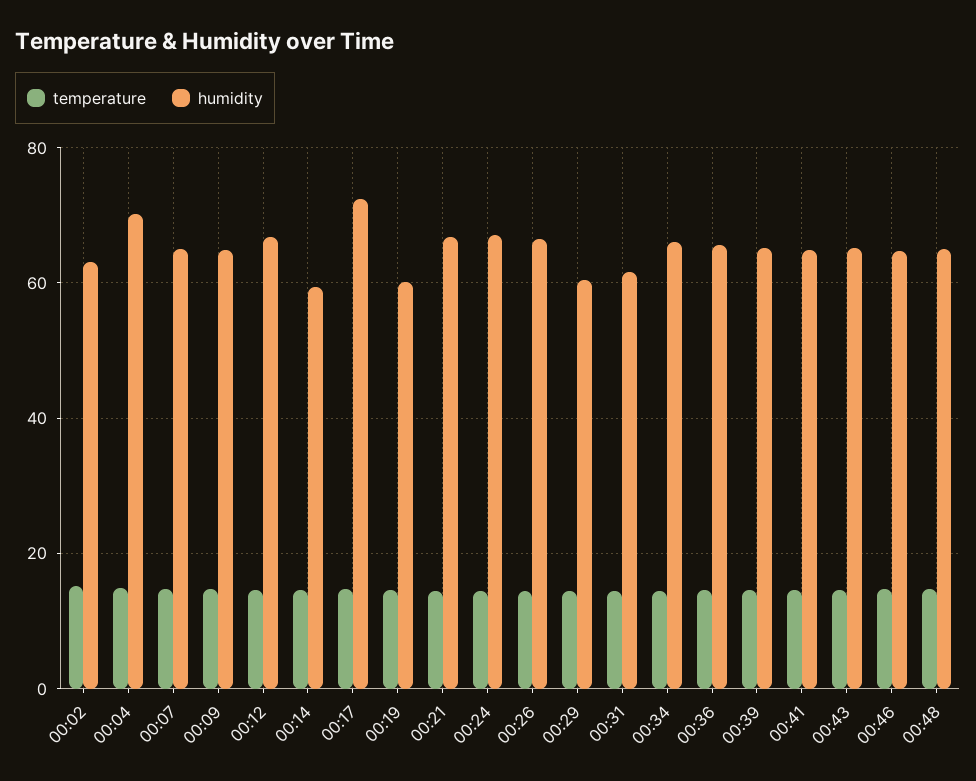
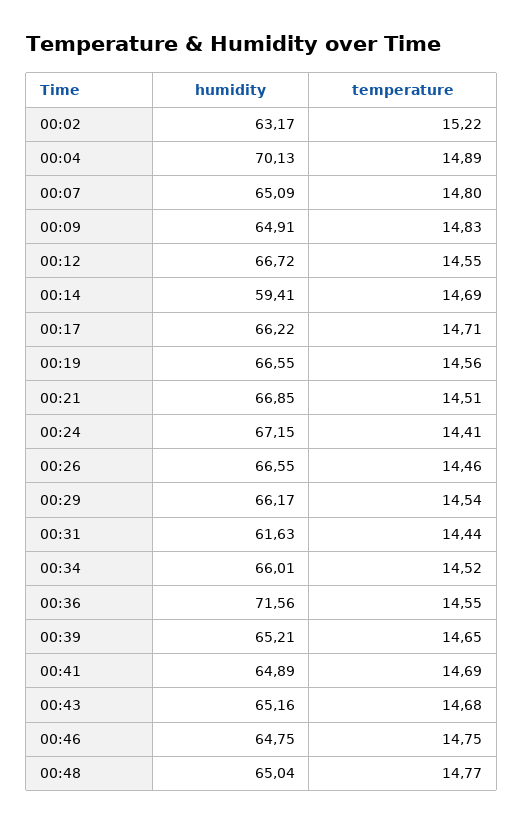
humidity, 00:17: 72 -> 66.22
humidity, 00:19: 60 -> 66.55
humidity, 00:29: 60 -> 66.17
humidity, 00:36: 66 -> 71.56

